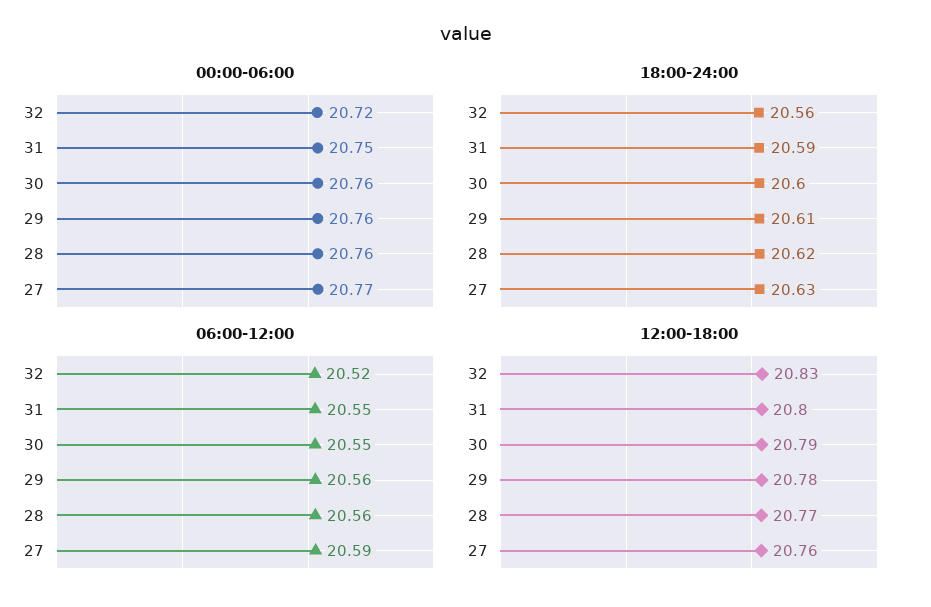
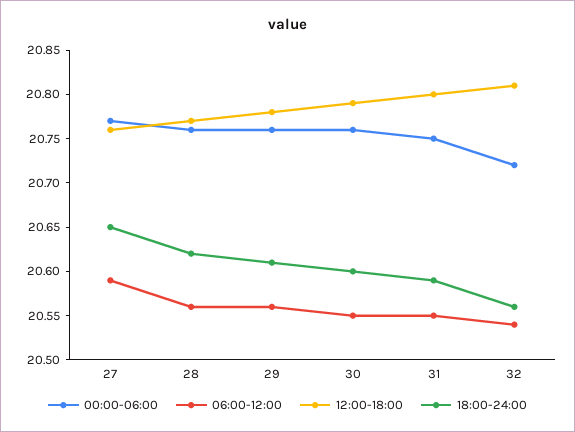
18:00-24:00, 27: 20.63 -> 20.65
06:00-12:00, 32: 20.52 -> 20.54
12:00-18:00, 32: 20.83 -> 20.81

